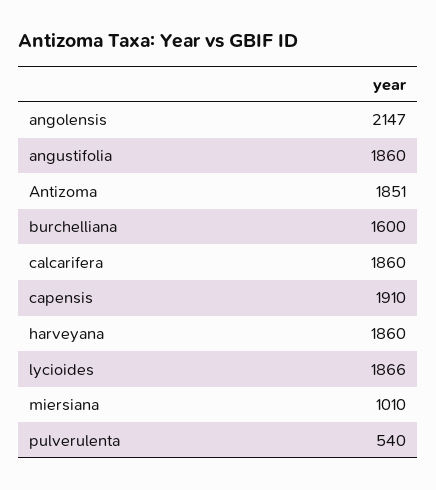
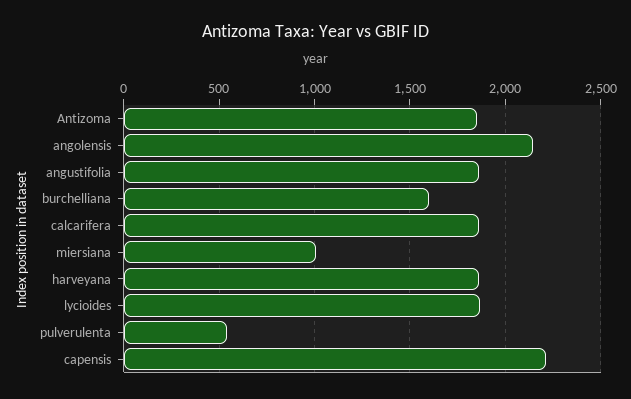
capensis: 1910 -> 2200

